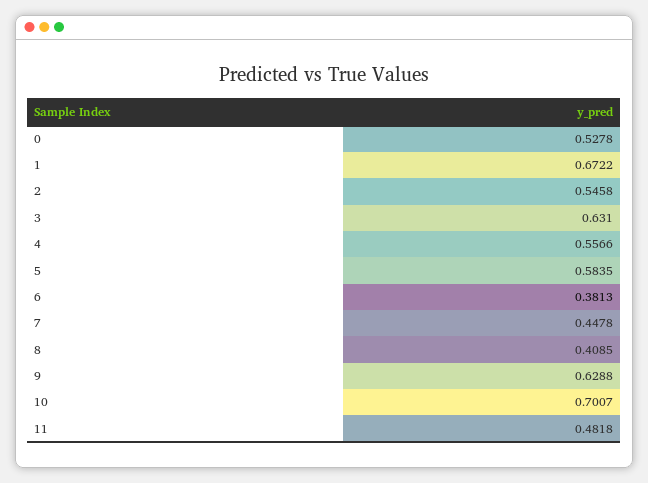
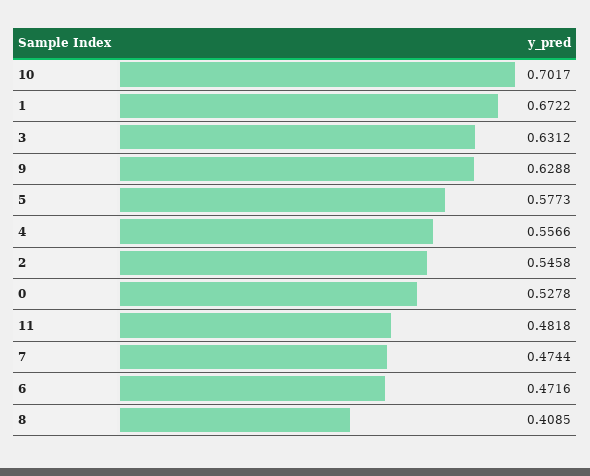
3: 0.631 -> 0.6312
5: 0.5835 -> 0.5773
6: 0.3813 -> 0.4716
7: 0.4478 -> 0.4744
10: 0.7007 -> 0.7017

